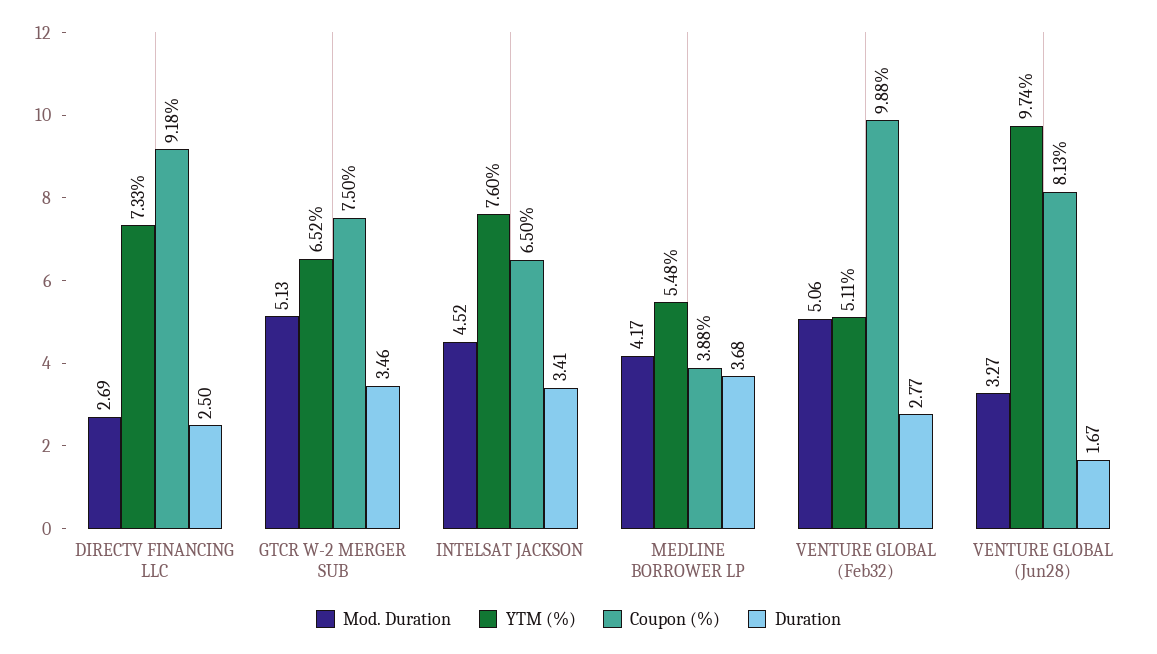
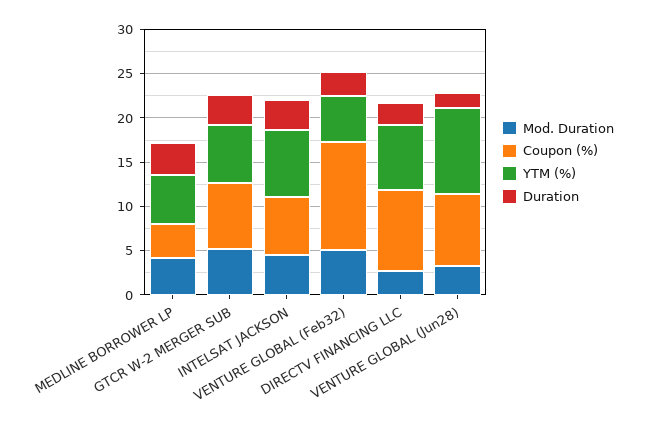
Coupon (%), VENTURE GLOBAL (Feb32): 9.88 -> 12

